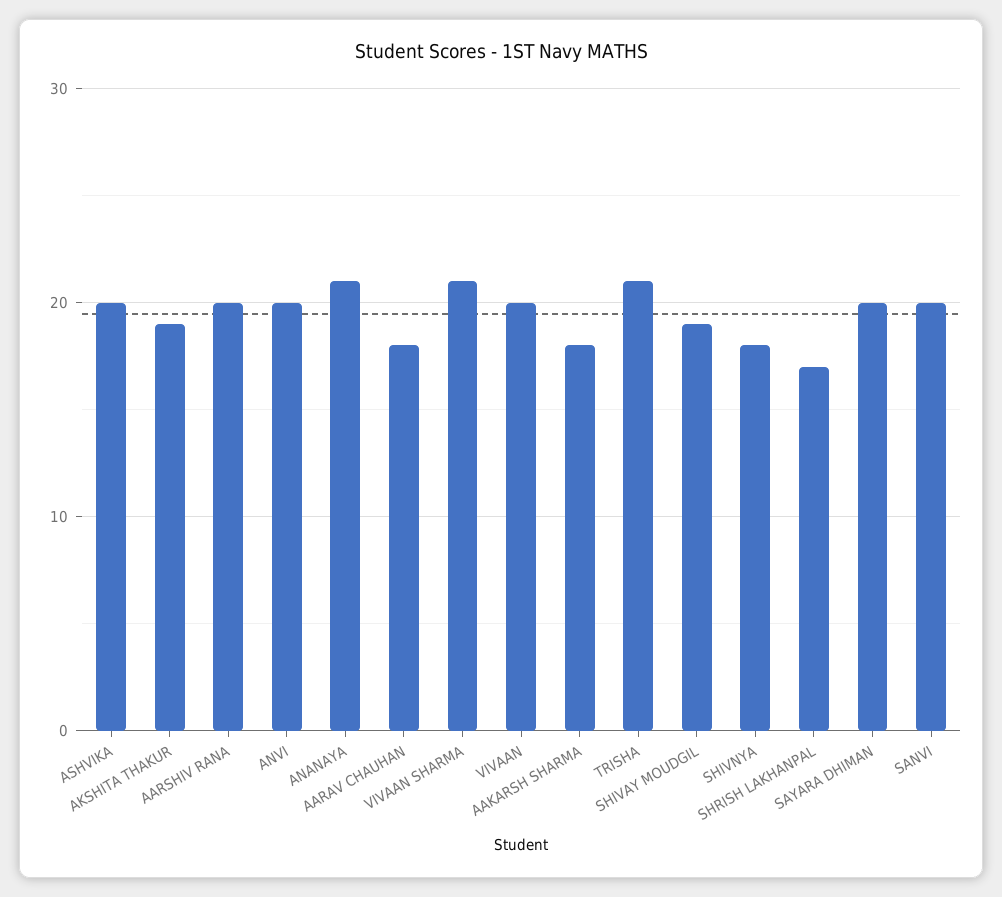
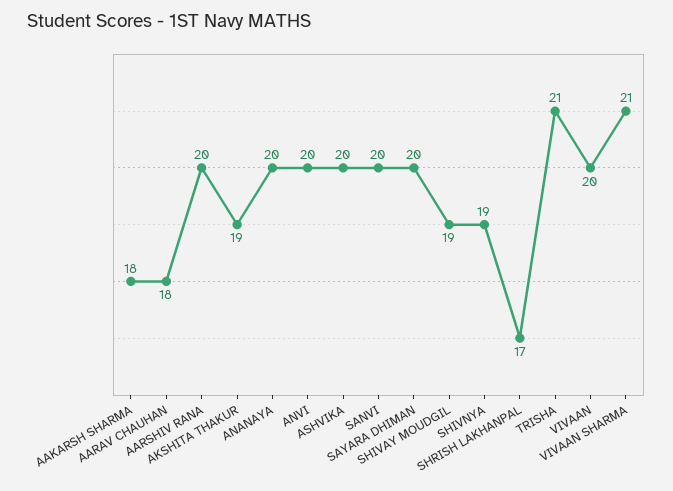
ANANAYA: 21 -> 20
SHIVNYA: 18 -> 19

